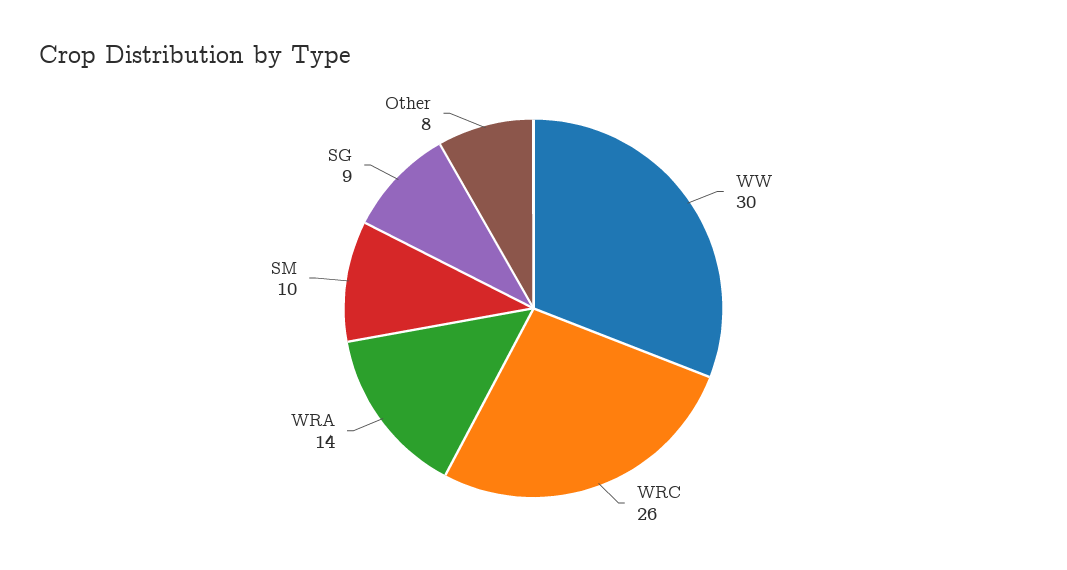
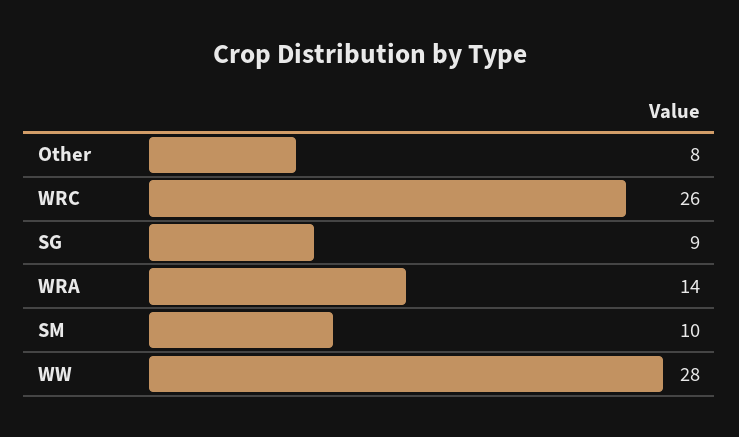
WW: 30 -> 28

